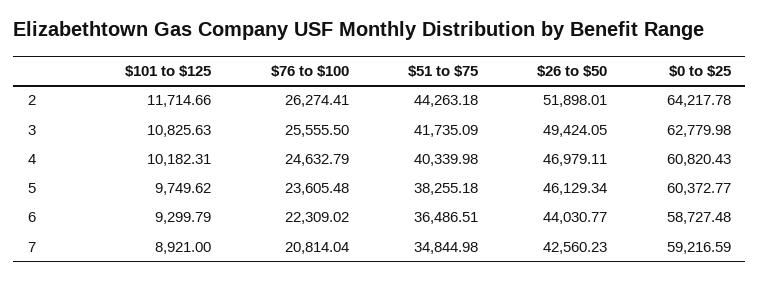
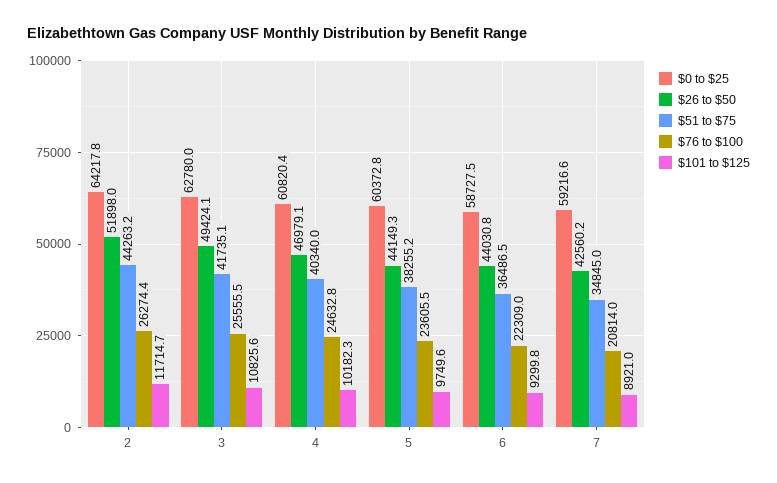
$26 to $50, 5: 46129.34 -> 44149.3

